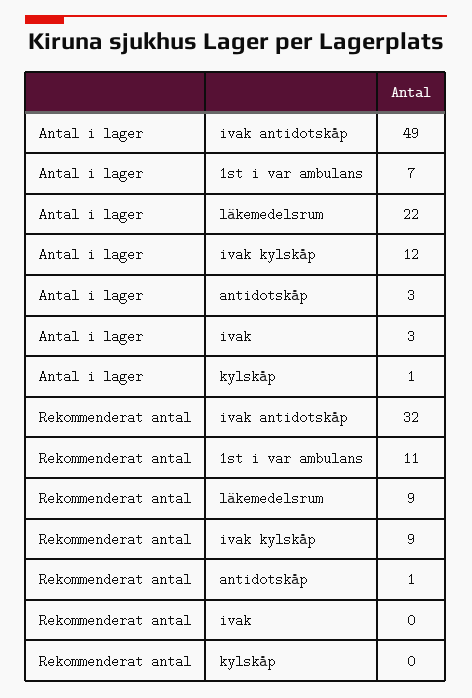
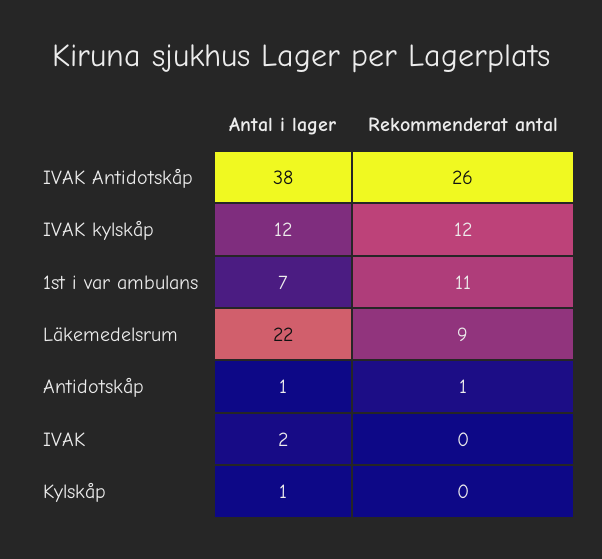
Antal i lager, ivak antidotskåp: 49 -> 38
Antal i lager, antidotskåp: 3 -> 1
Antal i lager, ivak: 3 -> 2
Rekommenderat antal, ivak antidotskåp: 32 -> 26
Rekommenderat antal, ivak kylskåp: 9 -> 12

